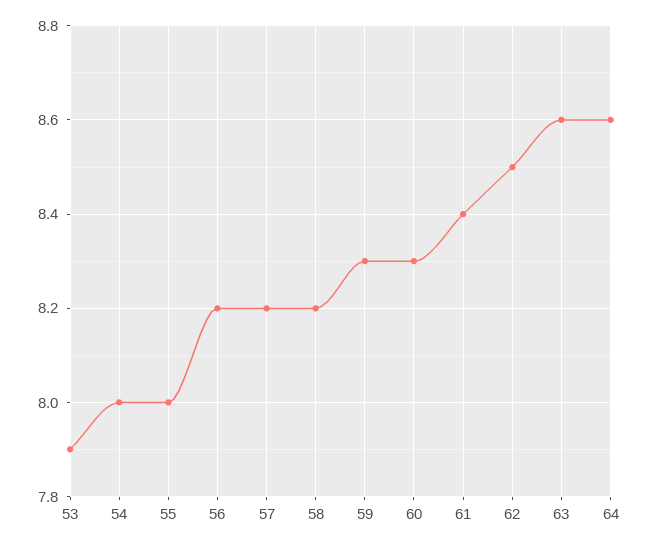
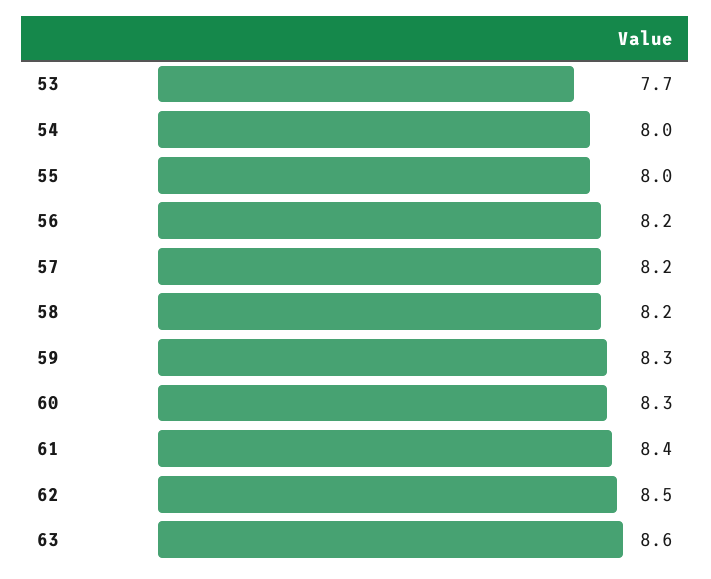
53: 7.9 -> 7.7
64: 8.6 -> none

